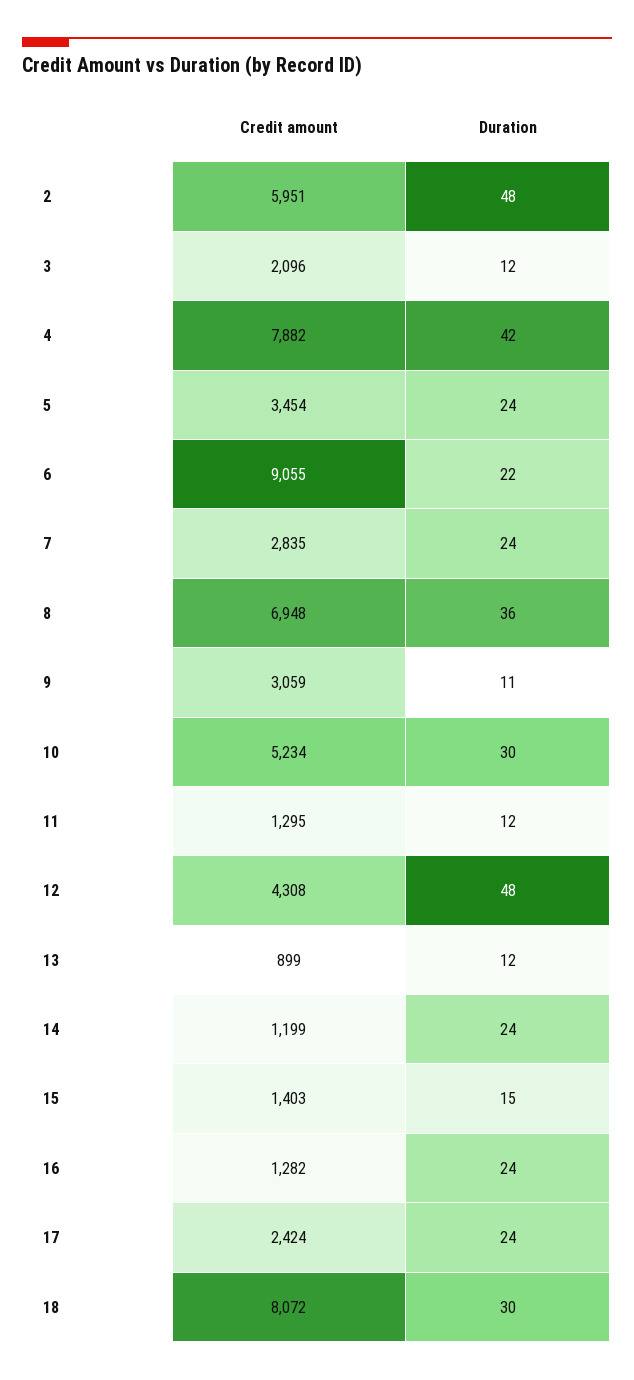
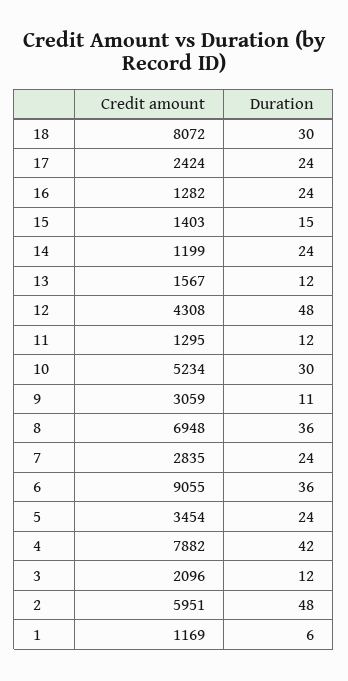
Duration, 6: 22 -> 36
Credit amount, 13: 899 -> 1567
Credit amount, 1: none -> 1169
Duration, 1: none -> 6

